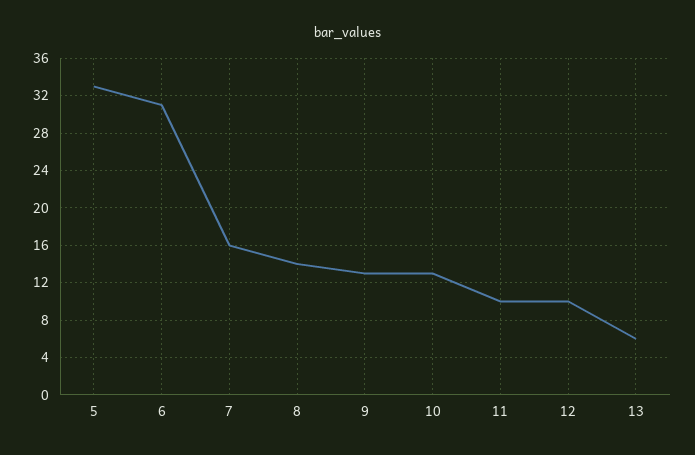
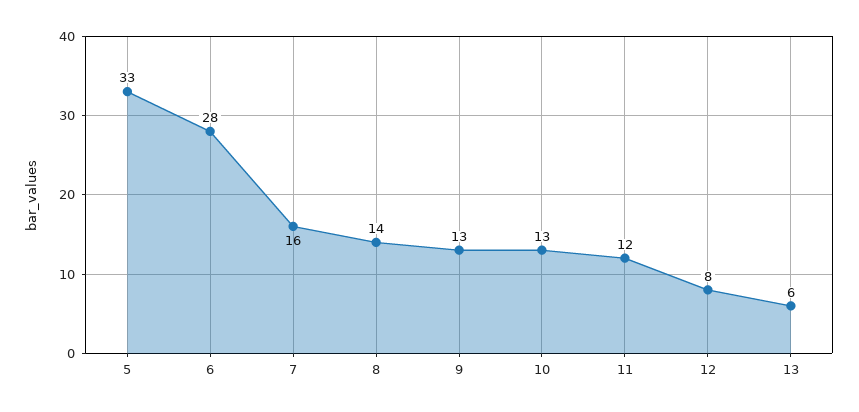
6: 31 -> 28
11: 10 -> 12
12: 10 -> 8

